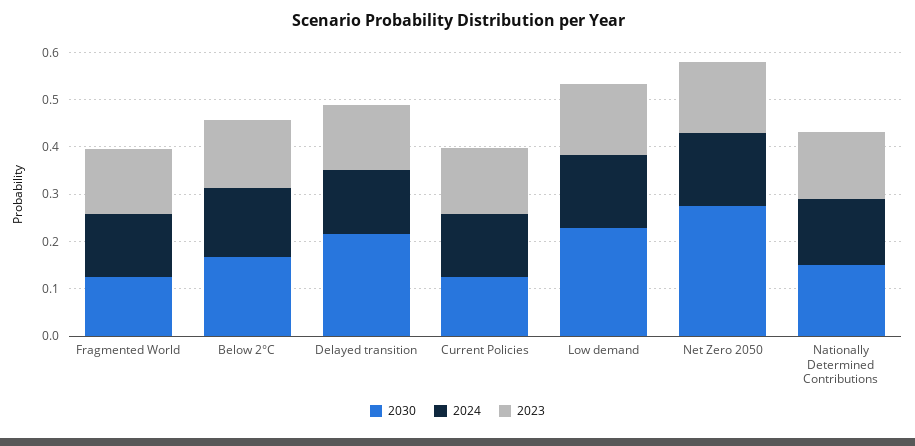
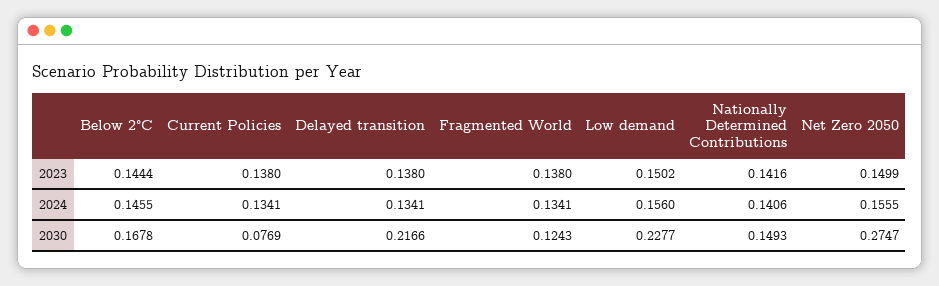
2030, Current Policies: 0.12 -> 0.0769

